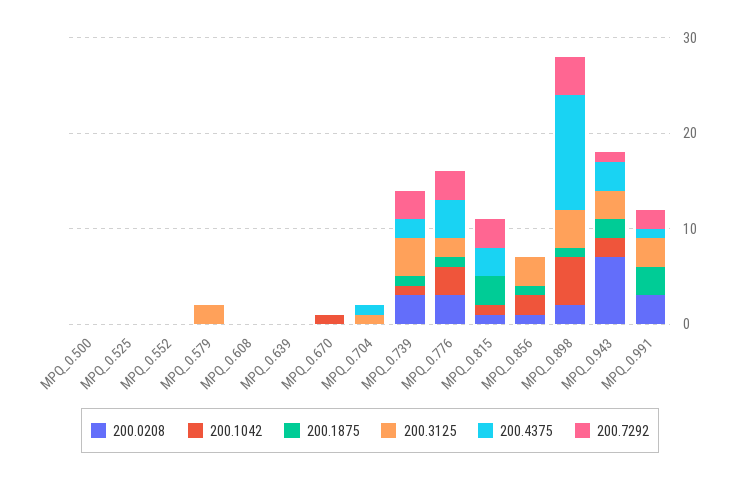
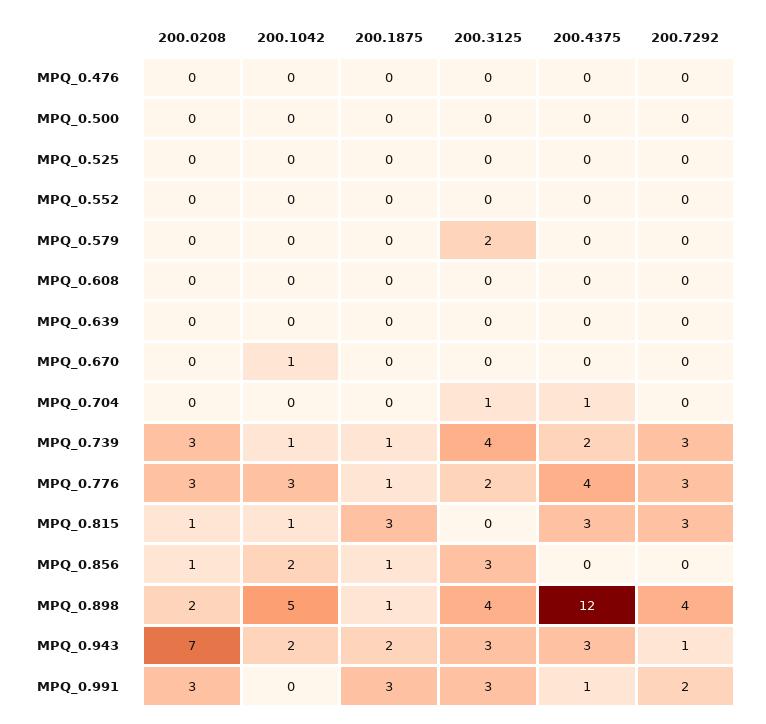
200.0208, MPQ_0.476: none -> 0
200.1042, MPQ_0.476: none -> 0
200.1875, MPQ_0.476: none -> 0
200.3125, MPQ_0.476: none -> 0
200.4375, MPQ_0.476: none -> 0
200.7292, MPQ_0.476: none -> 0

